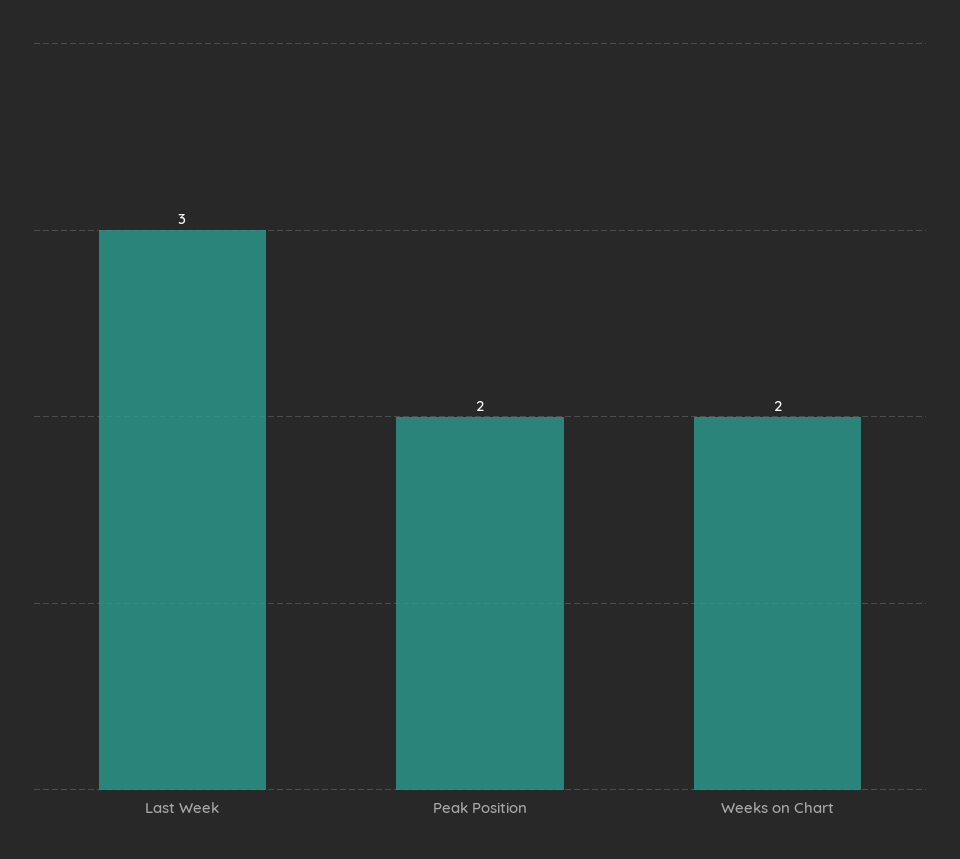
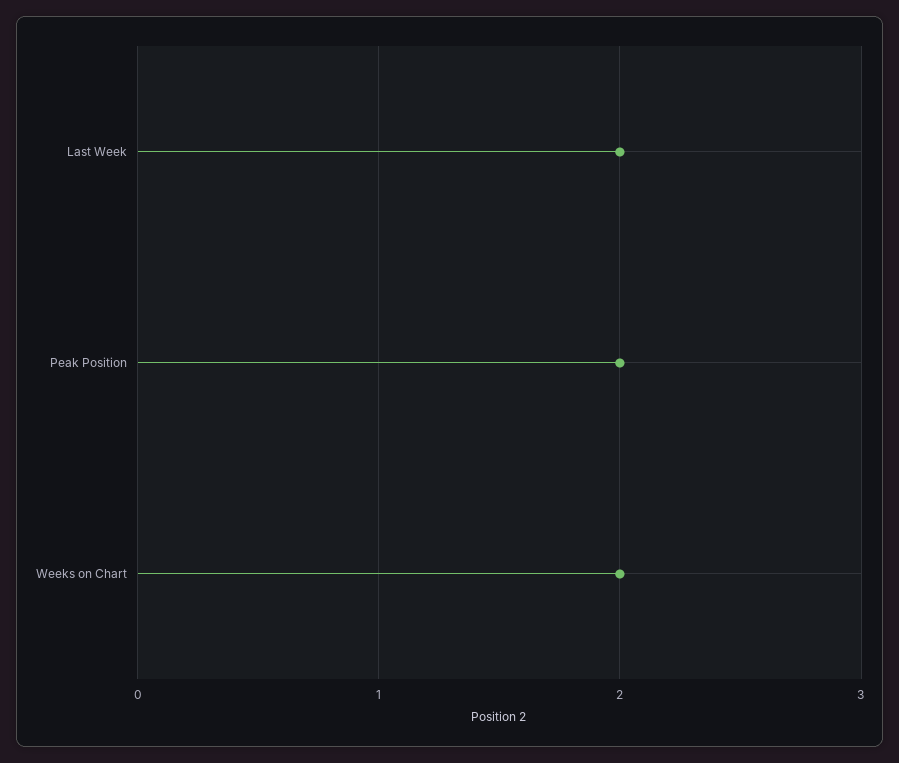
Last Week: 3 -> 2

